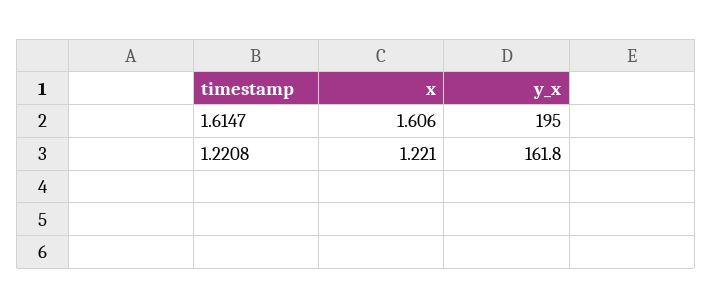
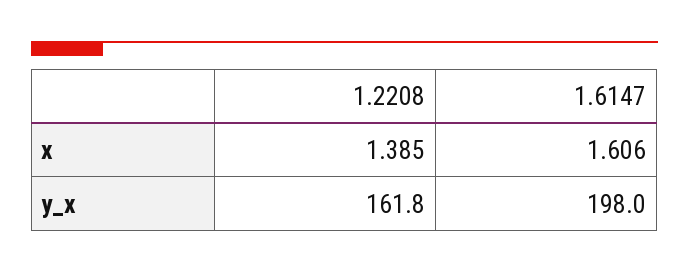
y_x, 1.6147: 195 -> 198
x, 1.2208: 1.221 -> 1.385

